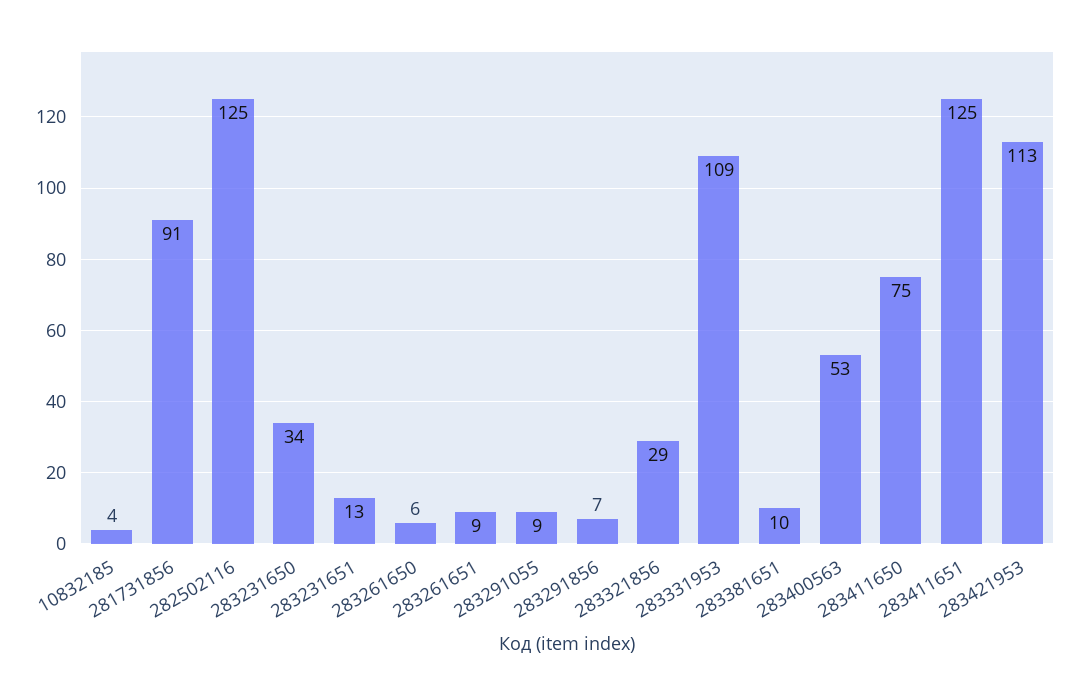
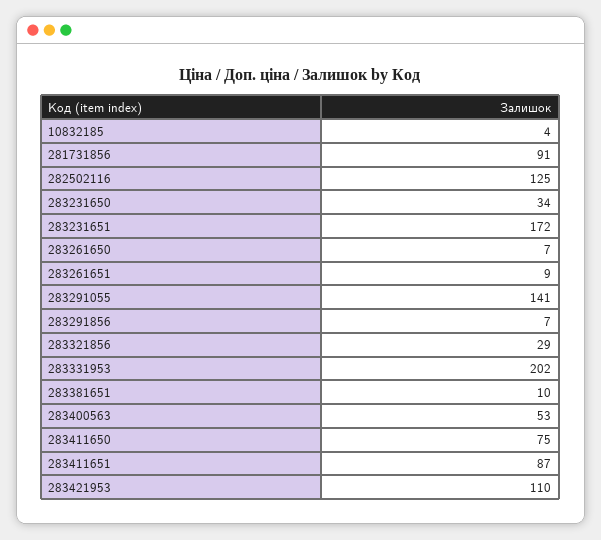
283231651: 13 -> 172
283261650: 6 -> 7
283291055: 9 -> 141
283331953: 109 -> 202
283411651: 125 -> 87
283421953: 113 -> 110

